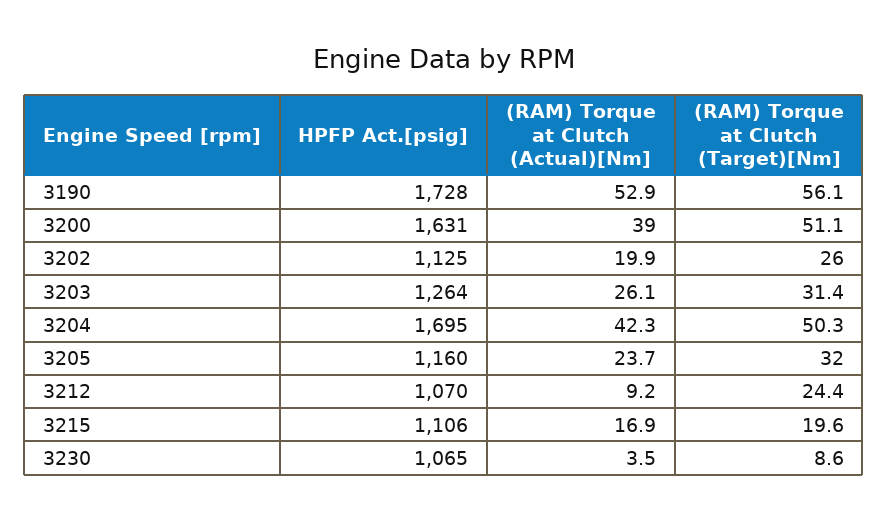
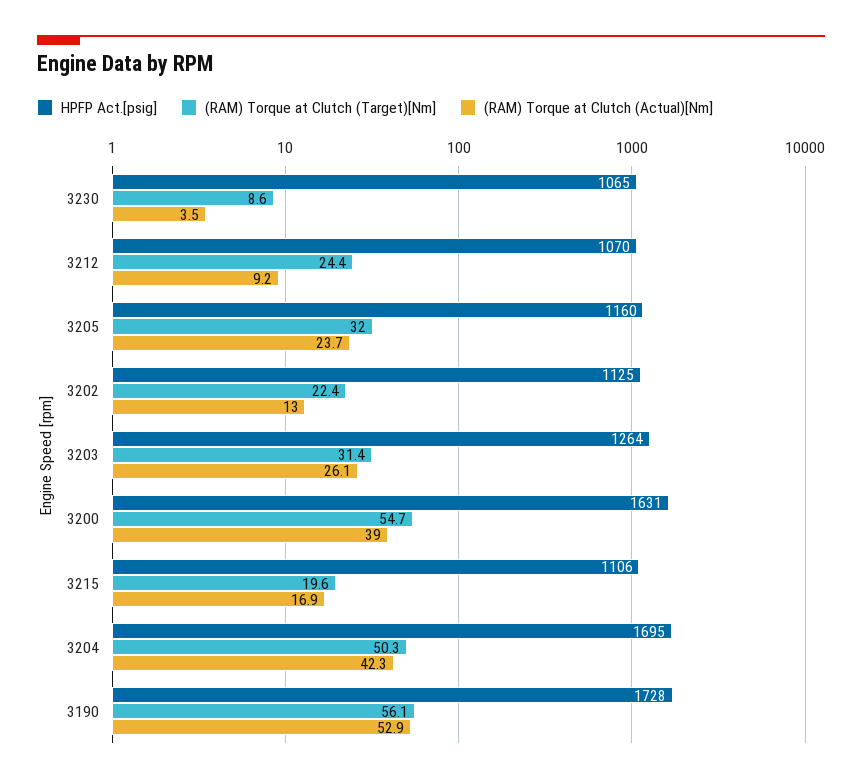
(RAM) Torque at Clutch (Target)[Nm], 3200: 51.1 -> 54.7
(RAM) Torque at Clutch (Actual)[Nm], 3202: 19.9 -> 13
(RAM) Torque at Clutch (Target)[Nm], 3202: 26 -> 22.4

